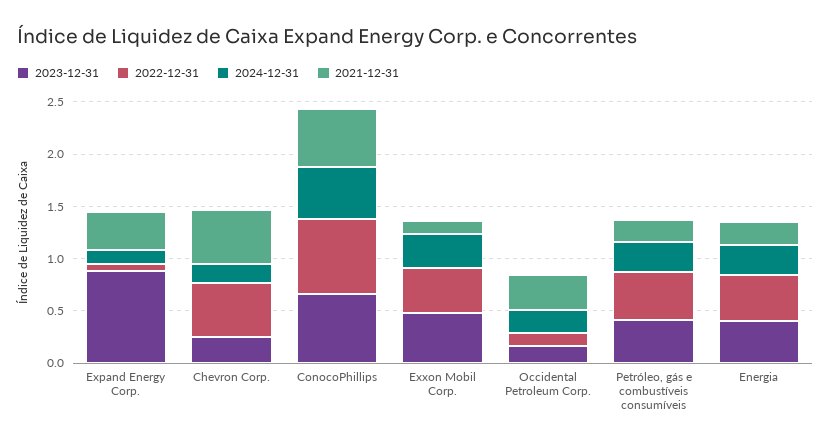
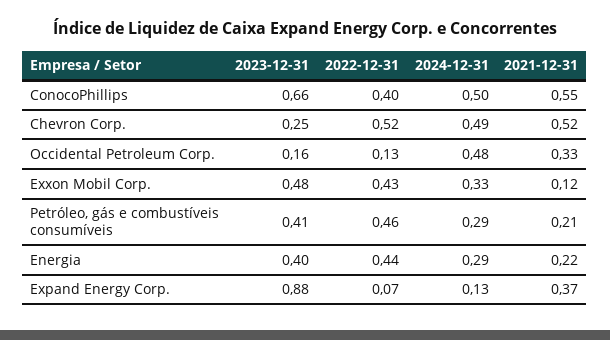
2024-12-31, Chevron Corp.: 0.2 -> 0.49
2022-12-31, ConocoPhillips: 0.7 -> 0.4
2024-12-31, Occidental Petroleum Corp.: 0.2 -> 0.48

